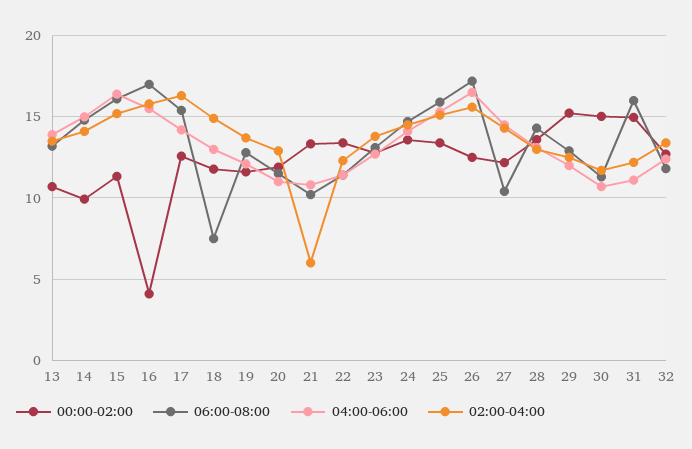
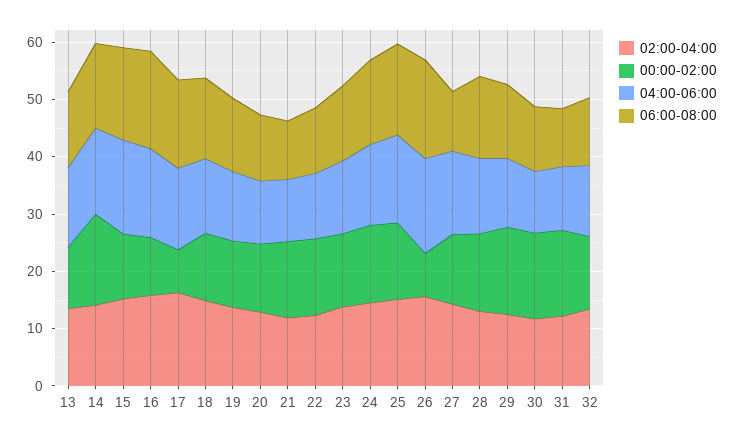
00:00-02:00, 14: 10 -> 16
00:00-02:00, 16: 4 -> 10
00:00-02:00, 17: 12.5 -> 8
06:00-08:00, 18: 7.5 -> 14
02:00-04:00, 21: 6 -> 12
00:00-02:00, 26: 12.5 -> 8
06:00-08:00, 31: 16 -> 10

